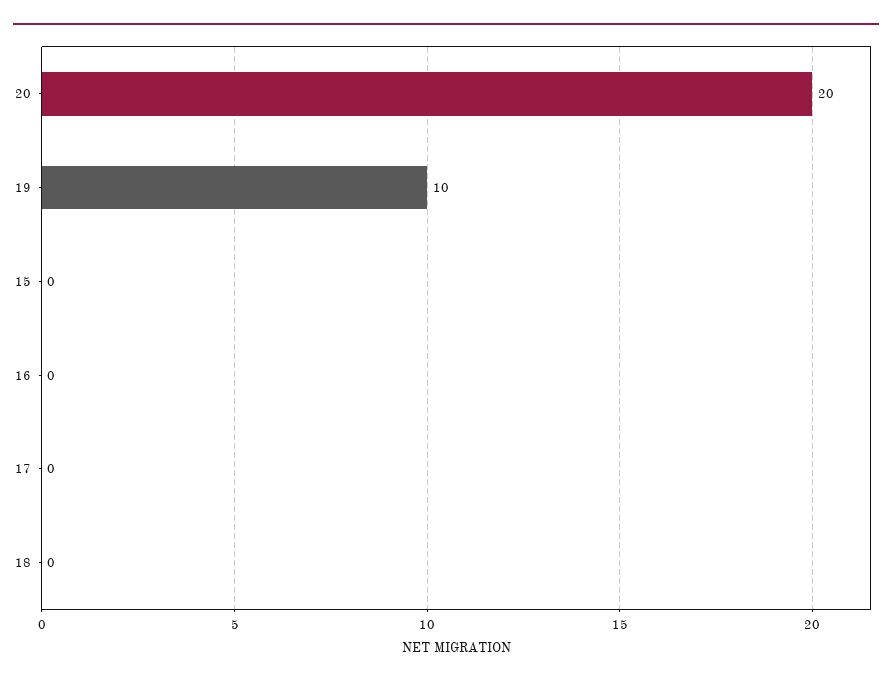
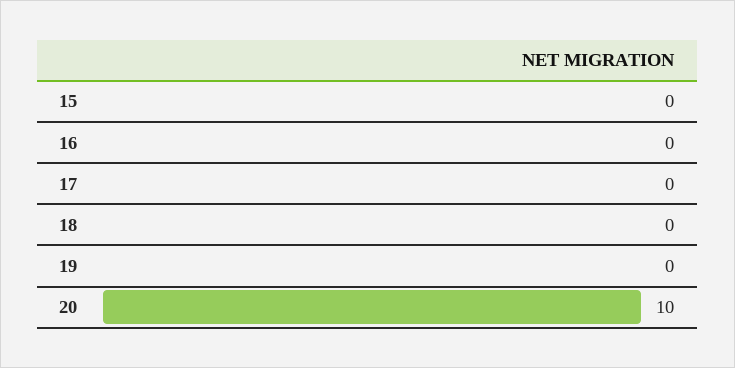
20: 20 -> 10
19: 10 -> 0

